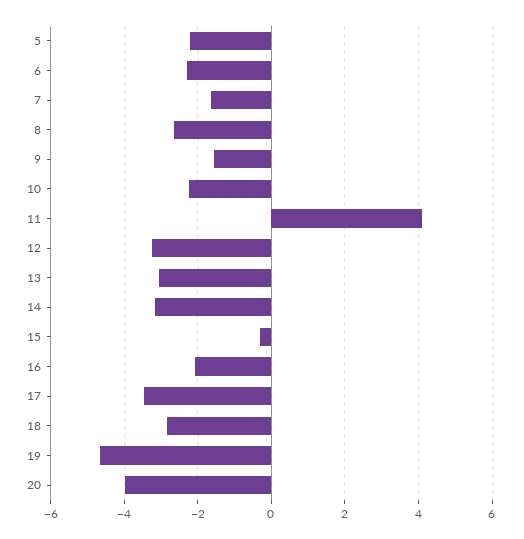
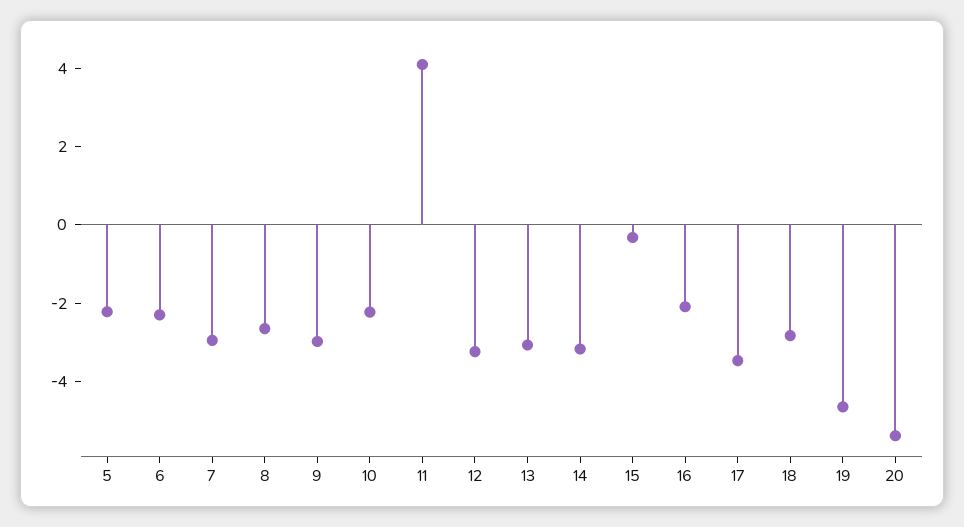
7: -1.6 -> -3
9: -1.6 -> -3
20: -4 -> -5.5

